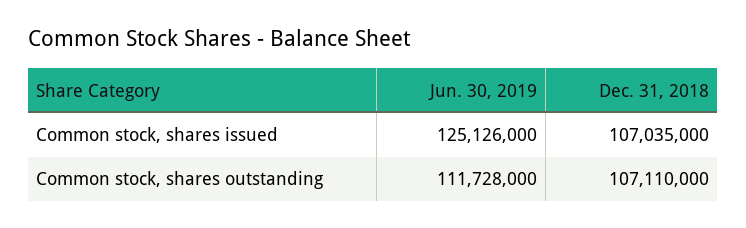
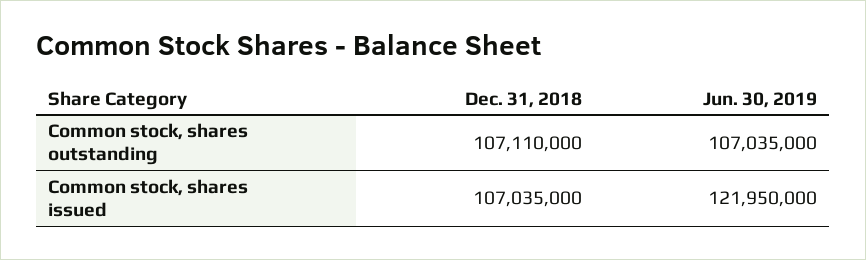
Jun. 30, 2019, Common stock, shares issued: 125126000 -> 121950000
Jun. 30, 2019, Common stock, shares outstanding: 111728000 -> 107035000

